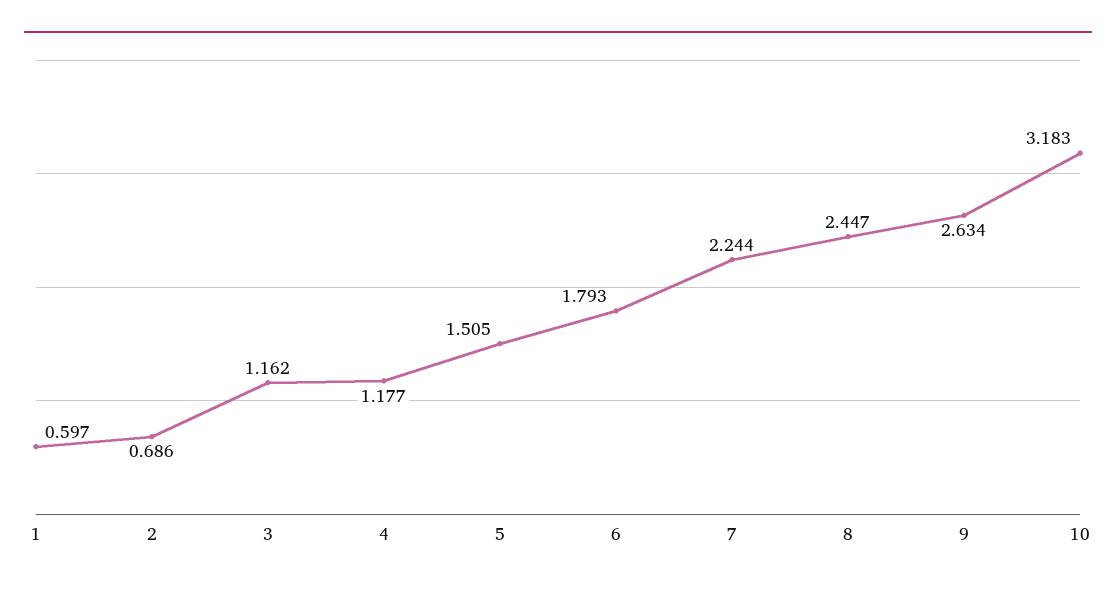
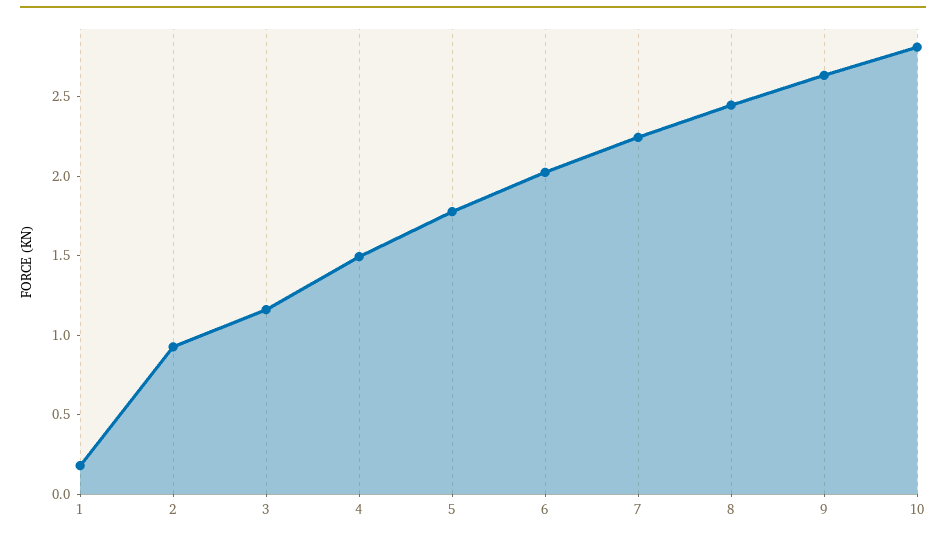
1: 0.597 -> 0.2
2: 0.686 -> 0.9
4: 1.177 -> 1.5
5: 1.505 -> 1.8
6: 1.793 -> 2
10: 3.183 -> 2.8

